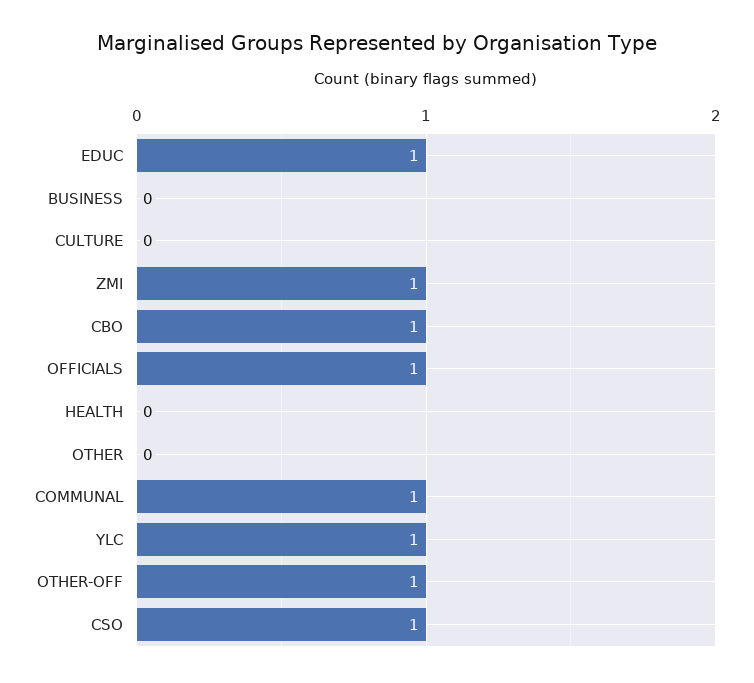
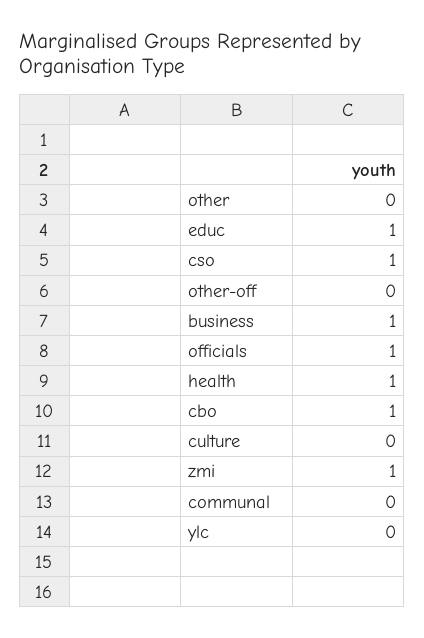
BUSINESS: 0 -> 1
HEALTH: 0 -> 1
COMMUNAL: 1 -> 0
YLC: 1 -> 0
OTHER-OFF: 1 -> 0

